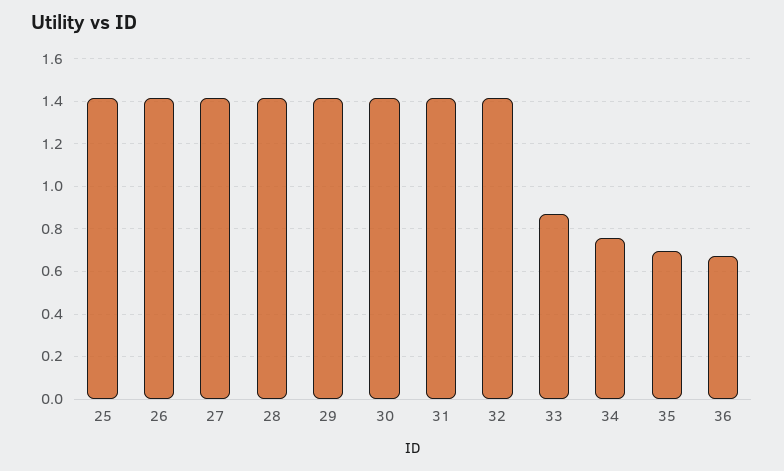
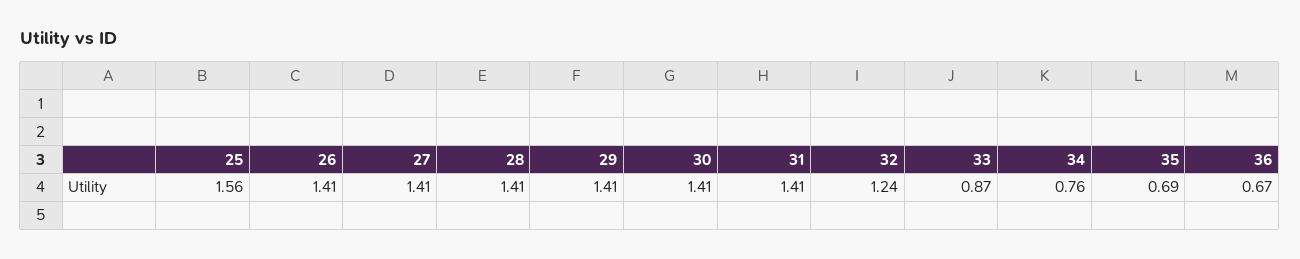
25: 1.4 -> 1.56
32: 1.4 -> 1.24

